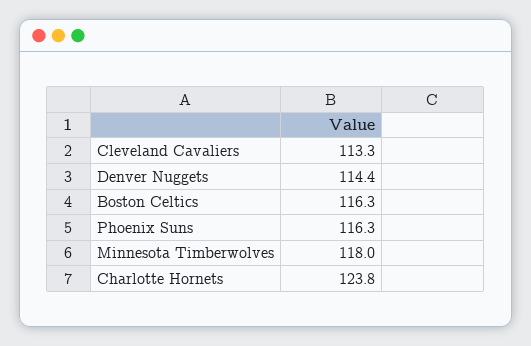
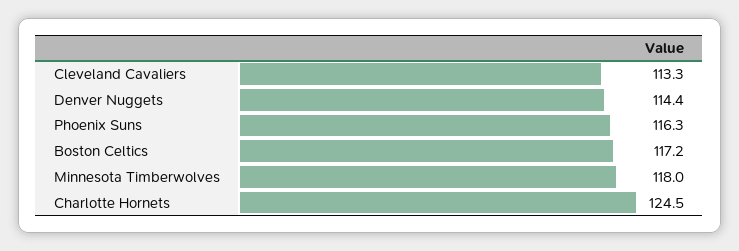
Boston Celtics: 116.3 -> 117.2
Charlotte Hornets: 123.8 -> 124.5

